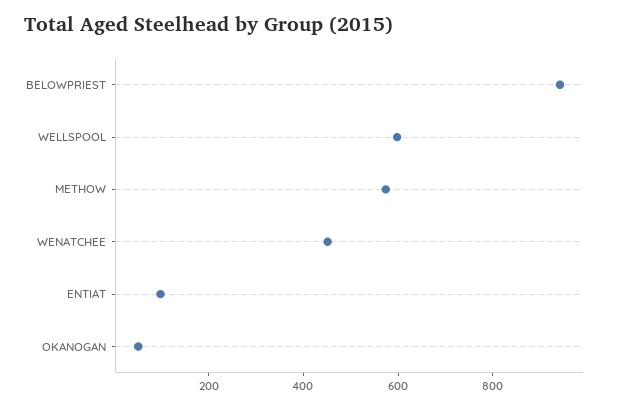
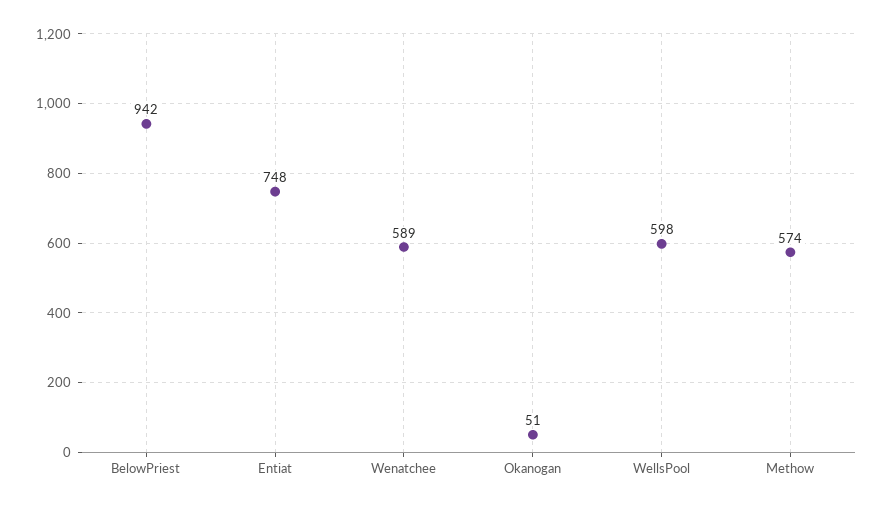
WENATCHEE: 450 -> 589
ENTIAT: 100 -> 748

